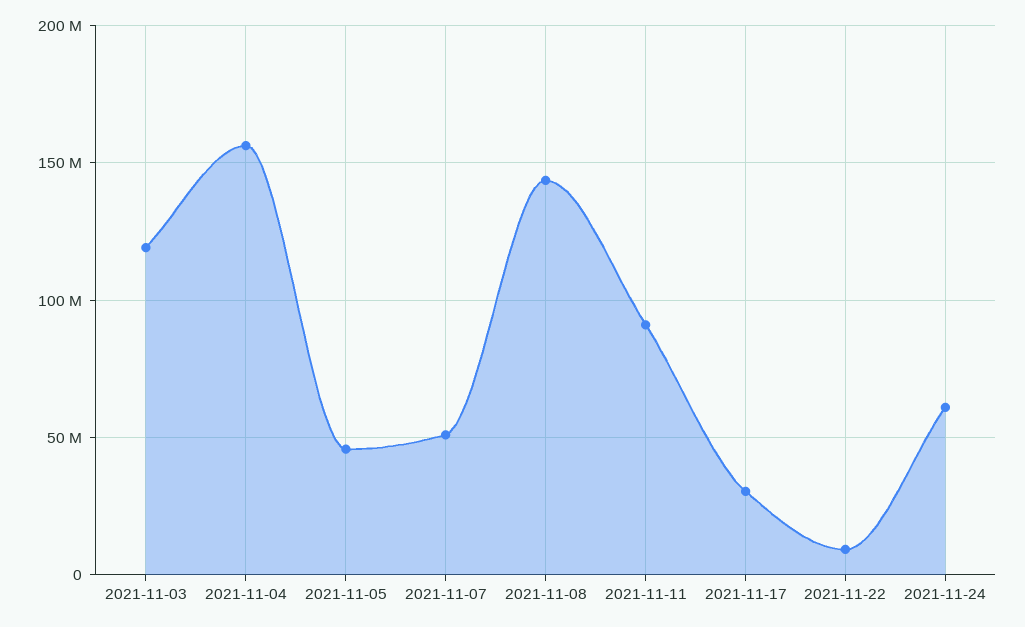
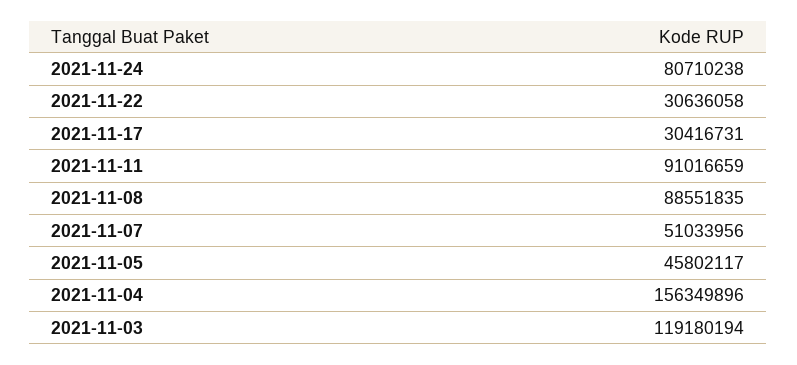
2021-11-08: 145000000 -> 88551835
2021-11-22: 10000000 -> 30636058
2021-11-24: 60000000 -> 80710238

